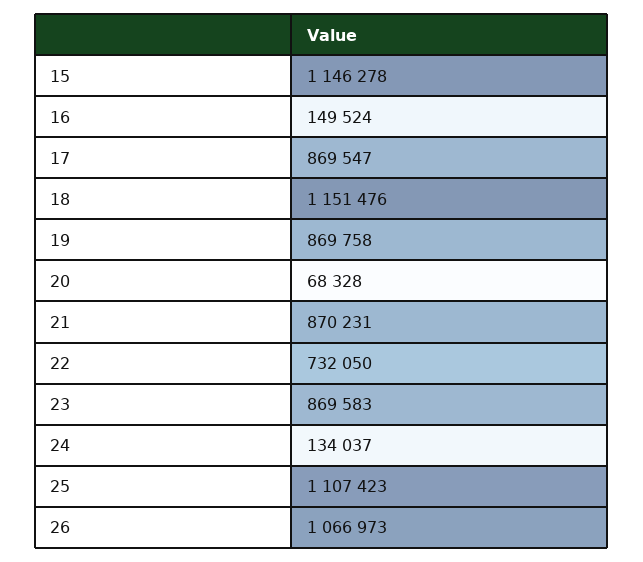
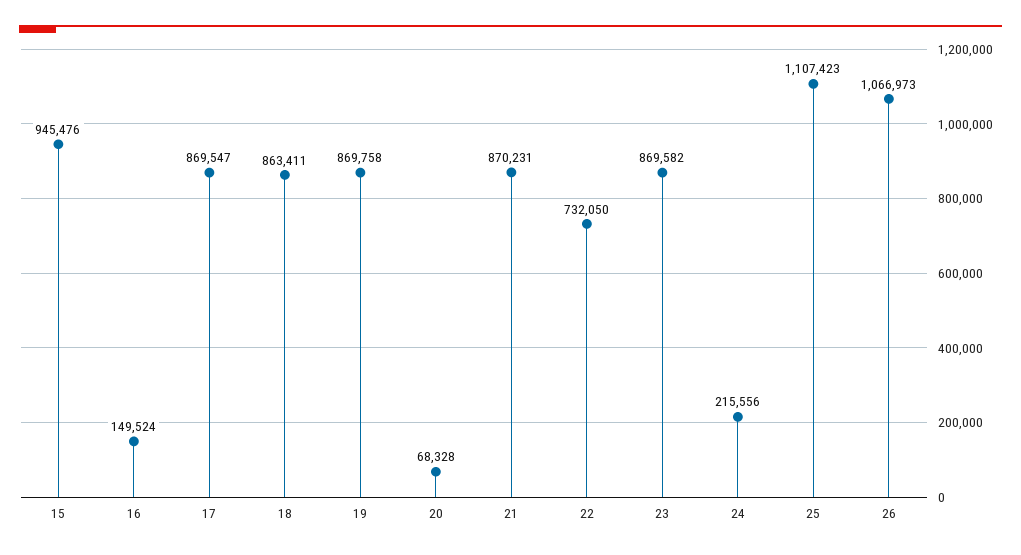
15: 1146278 -> 945476
18: 1151476 -> 863411
23: 869583 -> 869582
24: 134037 -> 215556

